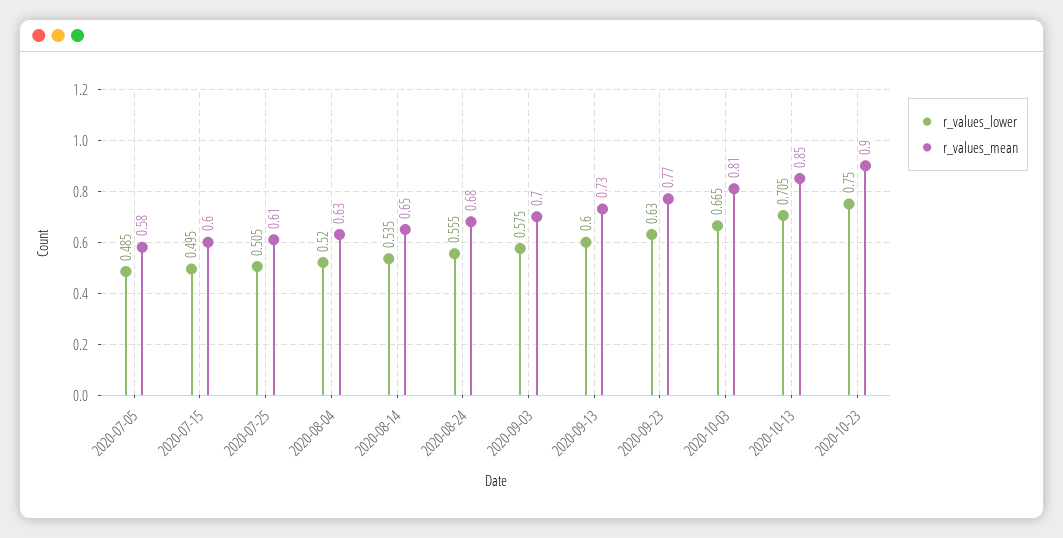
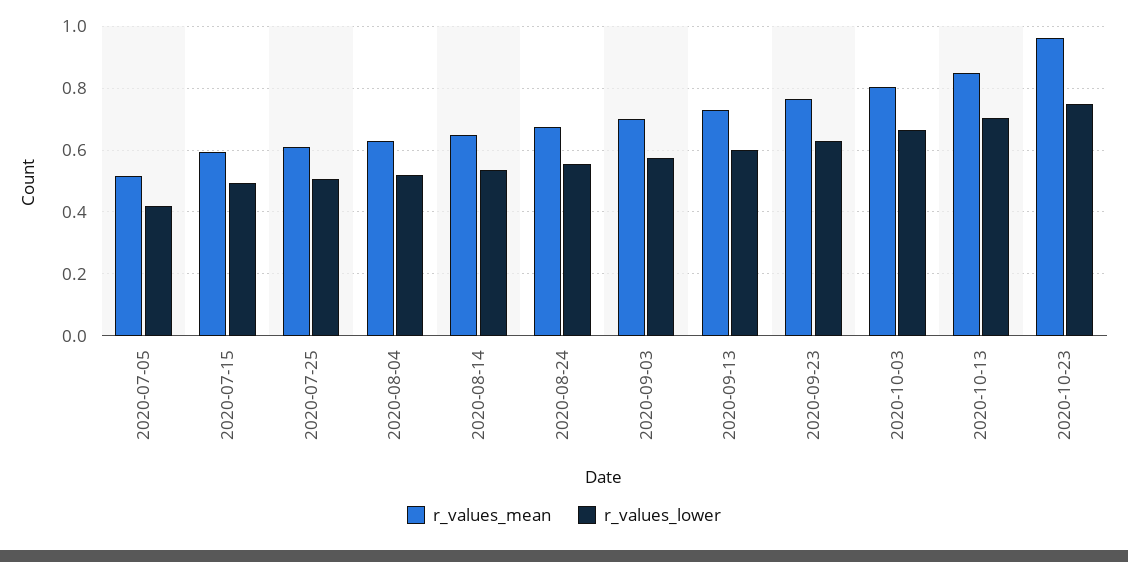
r_values_lower, 2020-07-05: 0.485 -> 0.42
r_values_mean, 2020-07-05: 0.58 -> 0.52
r_values_mean, 2020-10-23: 0.9 -> 0.96

